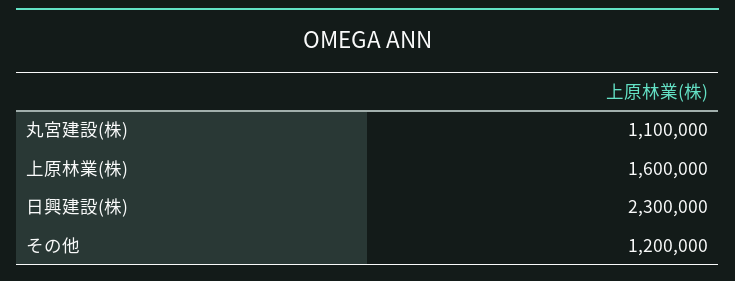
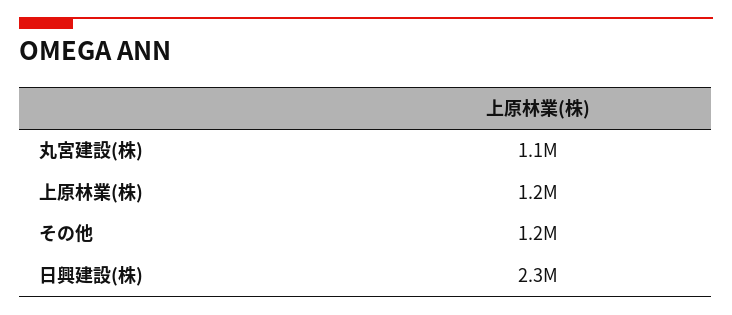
上原林業(株): 1600000 -> 1200000

